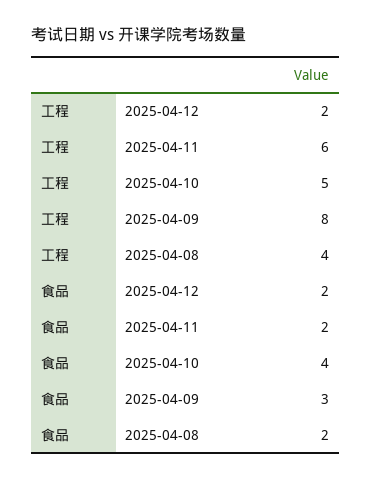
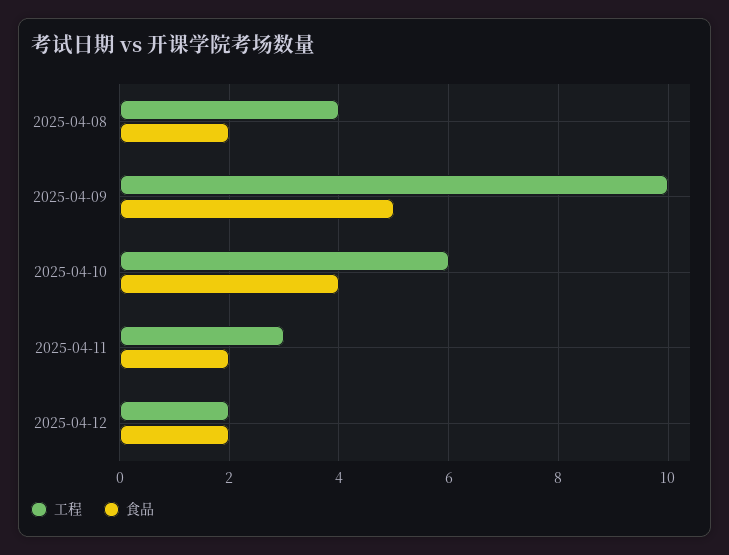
工程, 2025-04-11: 6 -> 3
工程, 2025-04-10: 5 -> 6
工程, 2025-04-09: 8 -> 10
食品, 2025-04-09: 3 -> 5

